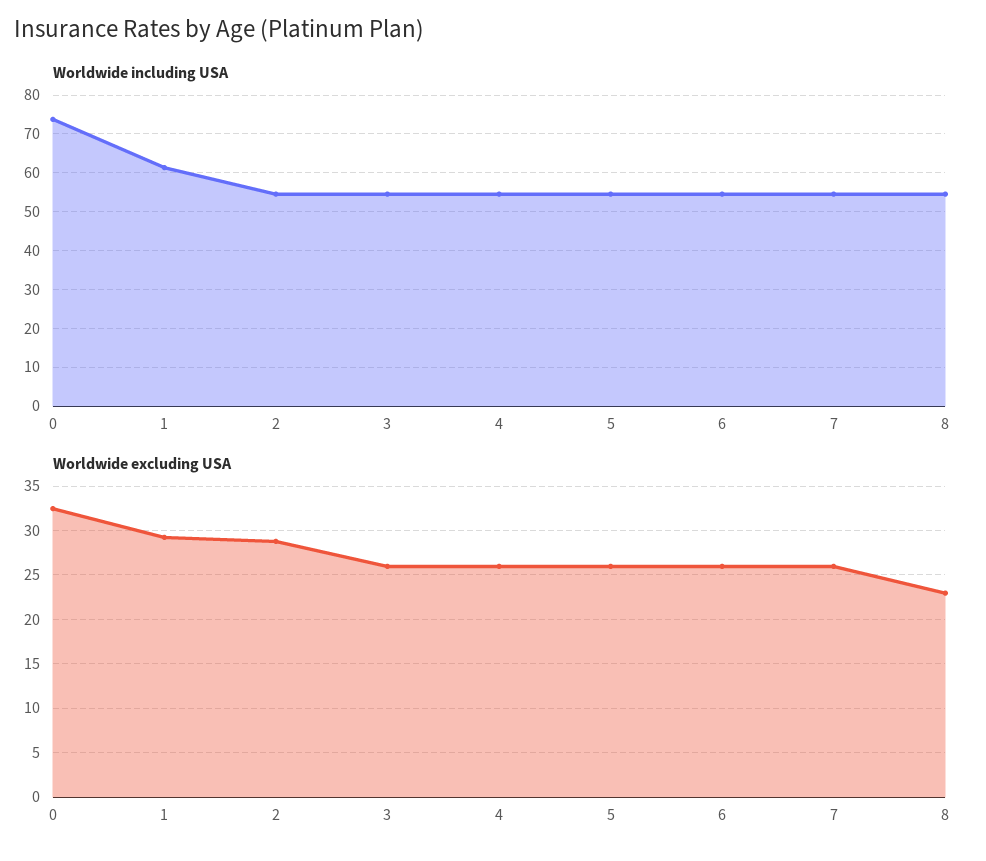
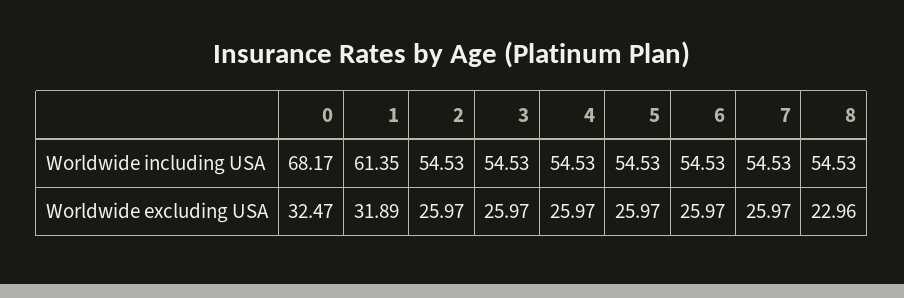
Worldwide including USA, 0: 74 -> 68.17
Worldwide excluding USA, 1: 29 -> 31.89
Worldwide excluding USA, 2: 29 -> 25.97

